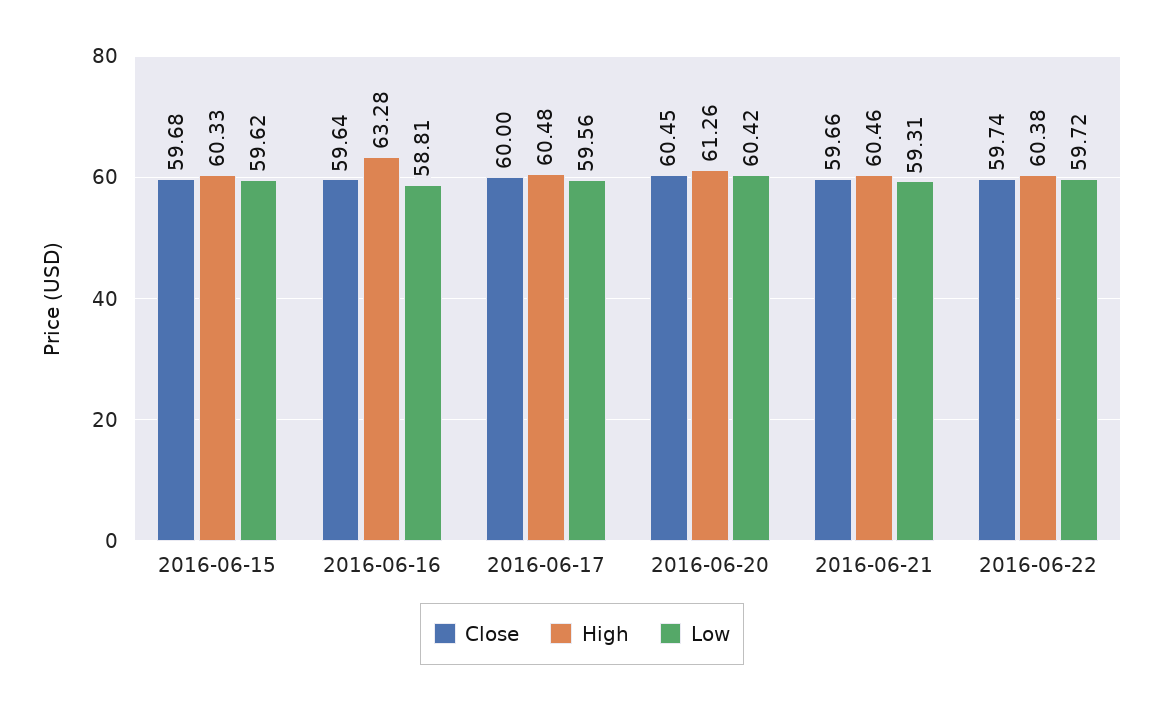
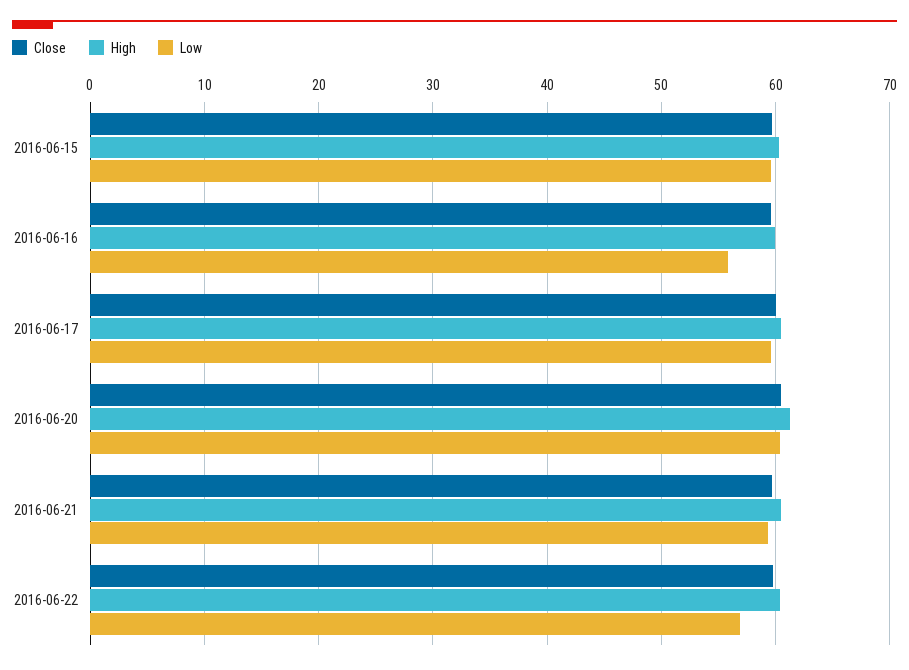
High, 2016-06-16: 63.28 -> 60
Low, 2016-06-16: 58.81 -> 56
Low, 2016-06-22: 59.72 -> 57

